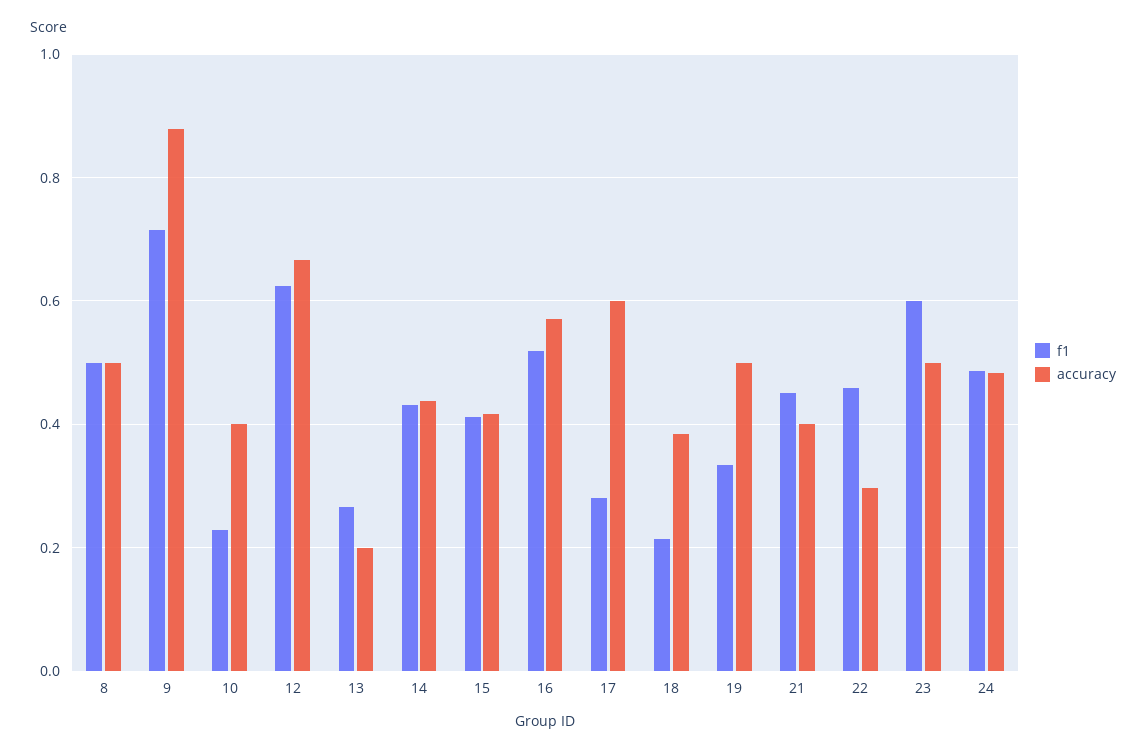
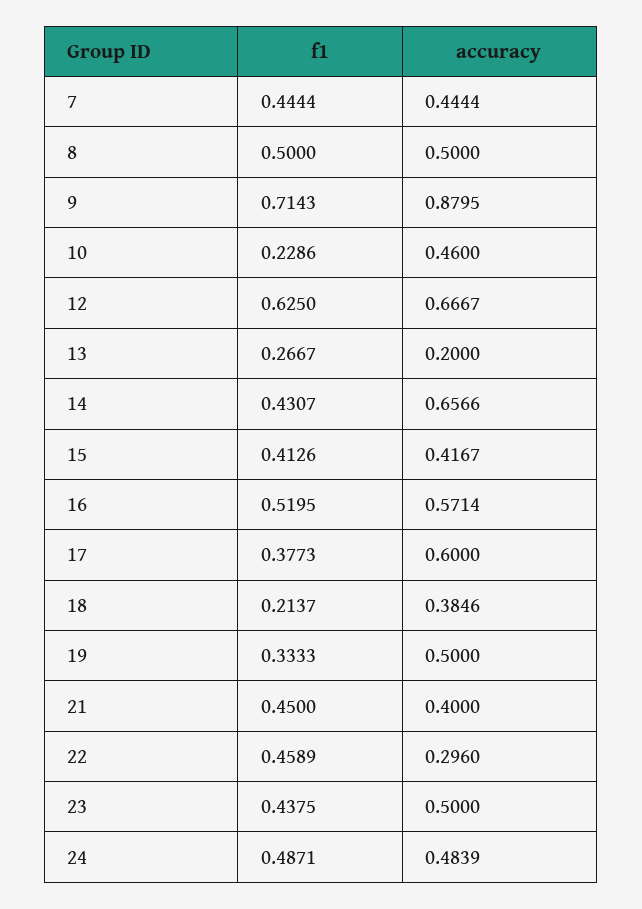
accuracy, 10: 0.4 -> 0.46
accuracy, 14: 0.44 -> 0.6566
f1, 17: 0.28 -> 0.3773
f1, 23: 0.6 -> 0.4375
f1, 7: none -> 0.4444
accuracy, 7: none -> 0.4444

